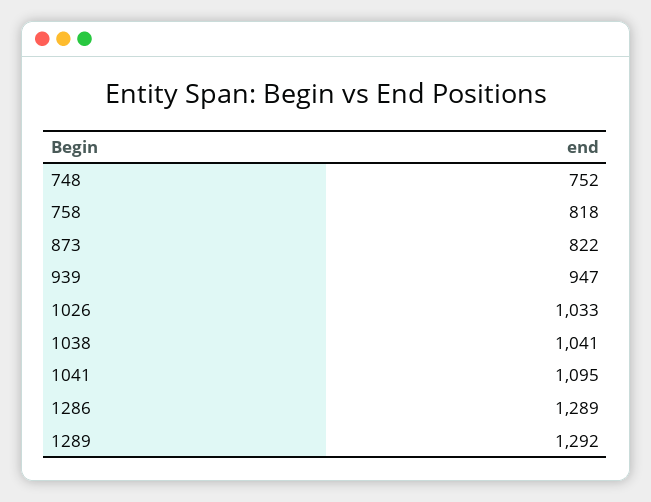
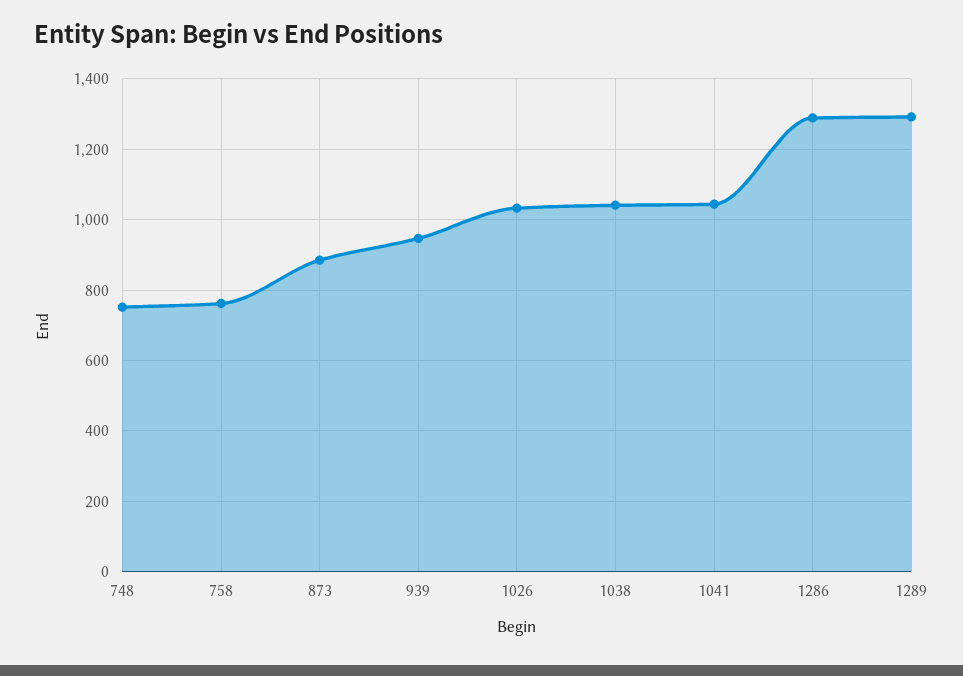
758: 818 -> 760
873: 822 -> 880
1041: 1095 -> 1040

